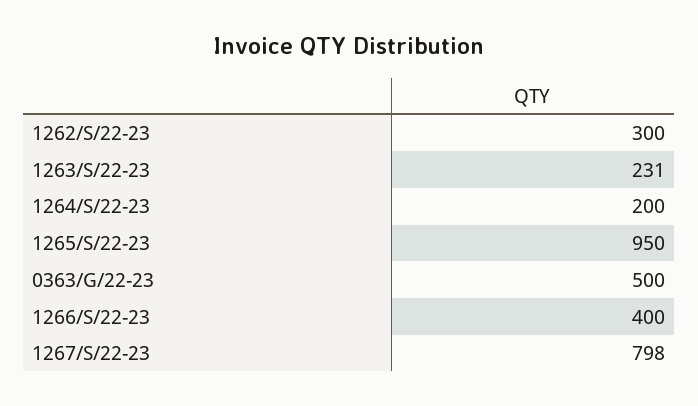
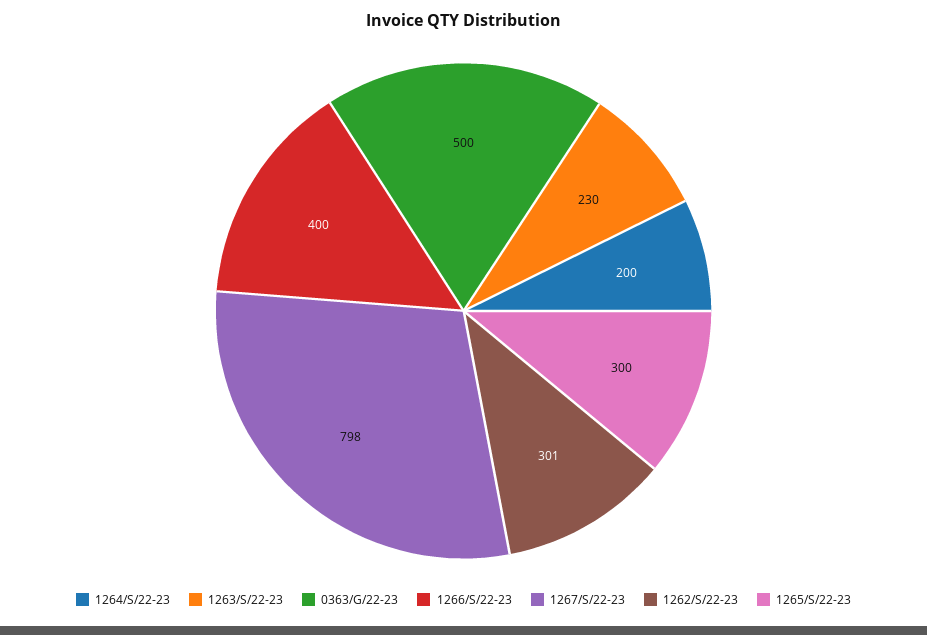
1262/S/22-23: 300 -> 301
1263/S/22-23: 231 -> 230
1265/S/22-23: 950 -> 300

